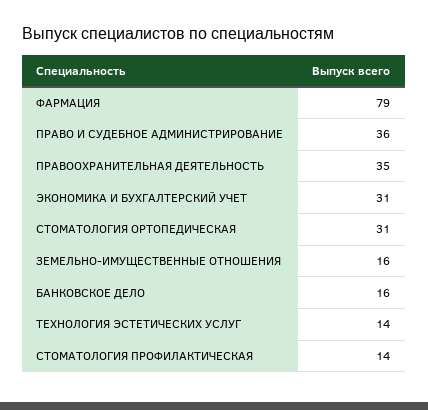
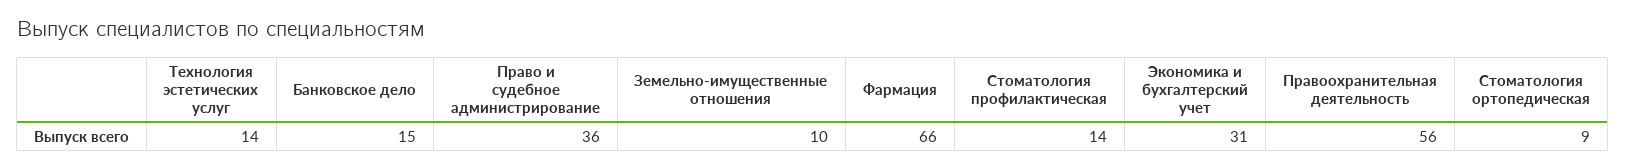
ФАРМАЦИЯ: 79 -> 66
ПРАВООХРАНИТЕЛЬНАЯ ДЕЯТЕЛЬНОСТЬ: 35 -> 56
СТОМАТОЛОГИЯ ОРТОПЕДИЧЕСКАЯ: 31 -> 9
ЗЕМЕЛЬНО-ИМУЩЕСТВЕННЫЕ ОТНОШЕНИЯ: 16 -> 10
БАНКОВСКОЕ ДЕЛО: 16 -> 15

